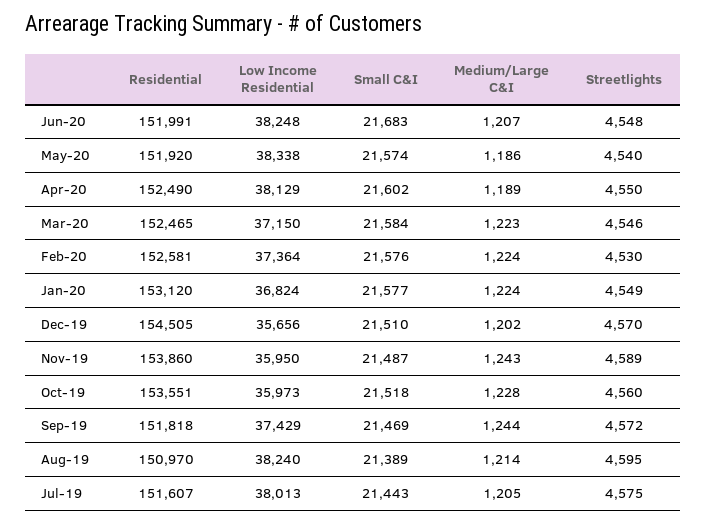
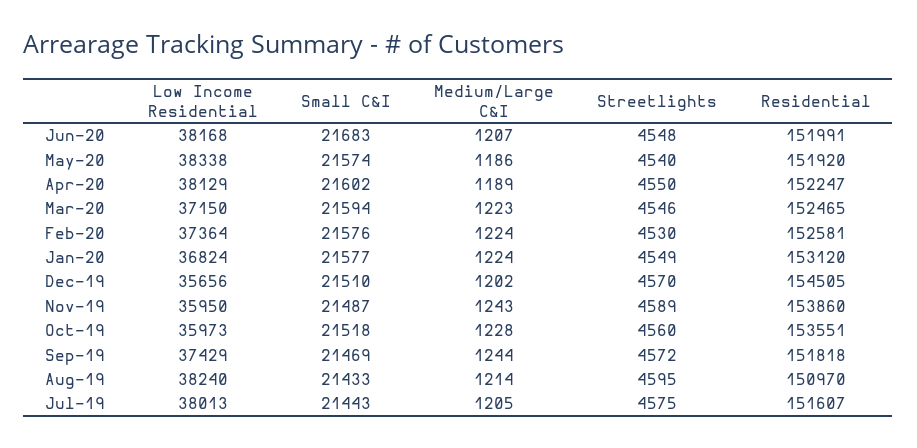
Low Income Residential, Jun-20: 38248 -> 38168
Residential, Apr-20: 152490 -> 152247
Small C&I, Mar-20: 21584 -> 21594
Small C&I, Aug-19: 21389 -> 21433

